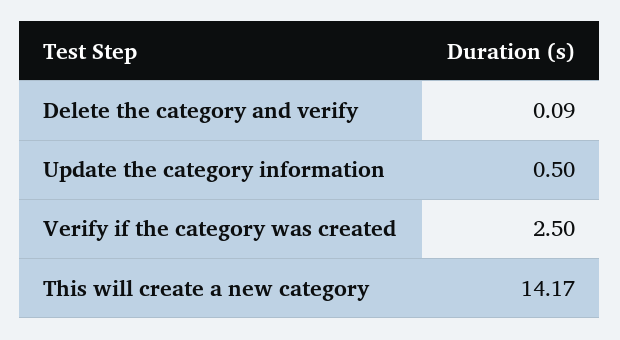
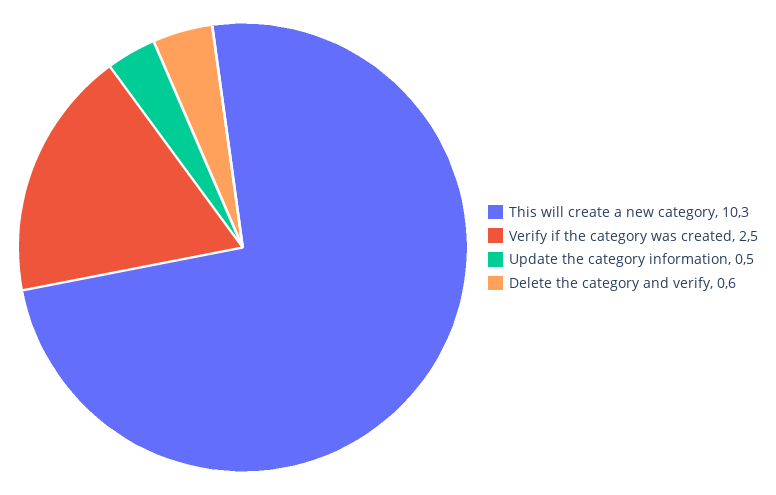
Delete the category and verify: 0.09 -> 0.6
This will create a new category: 14.17 -> 10.3

